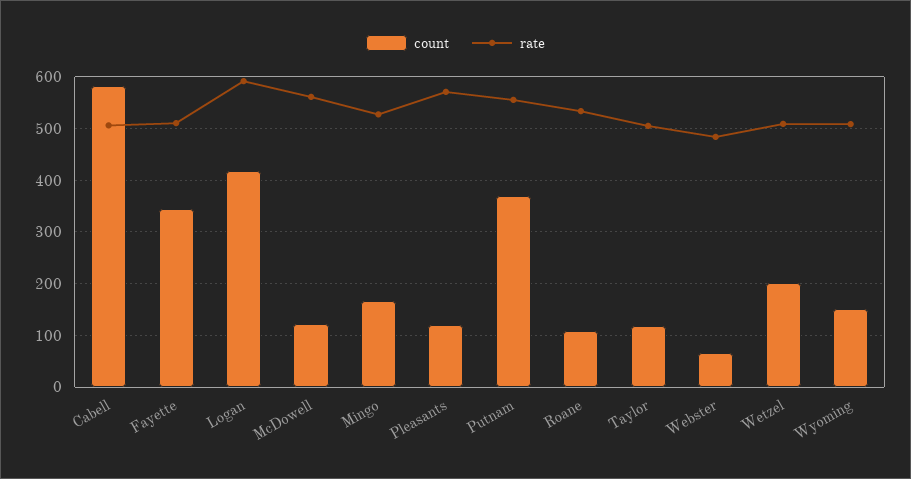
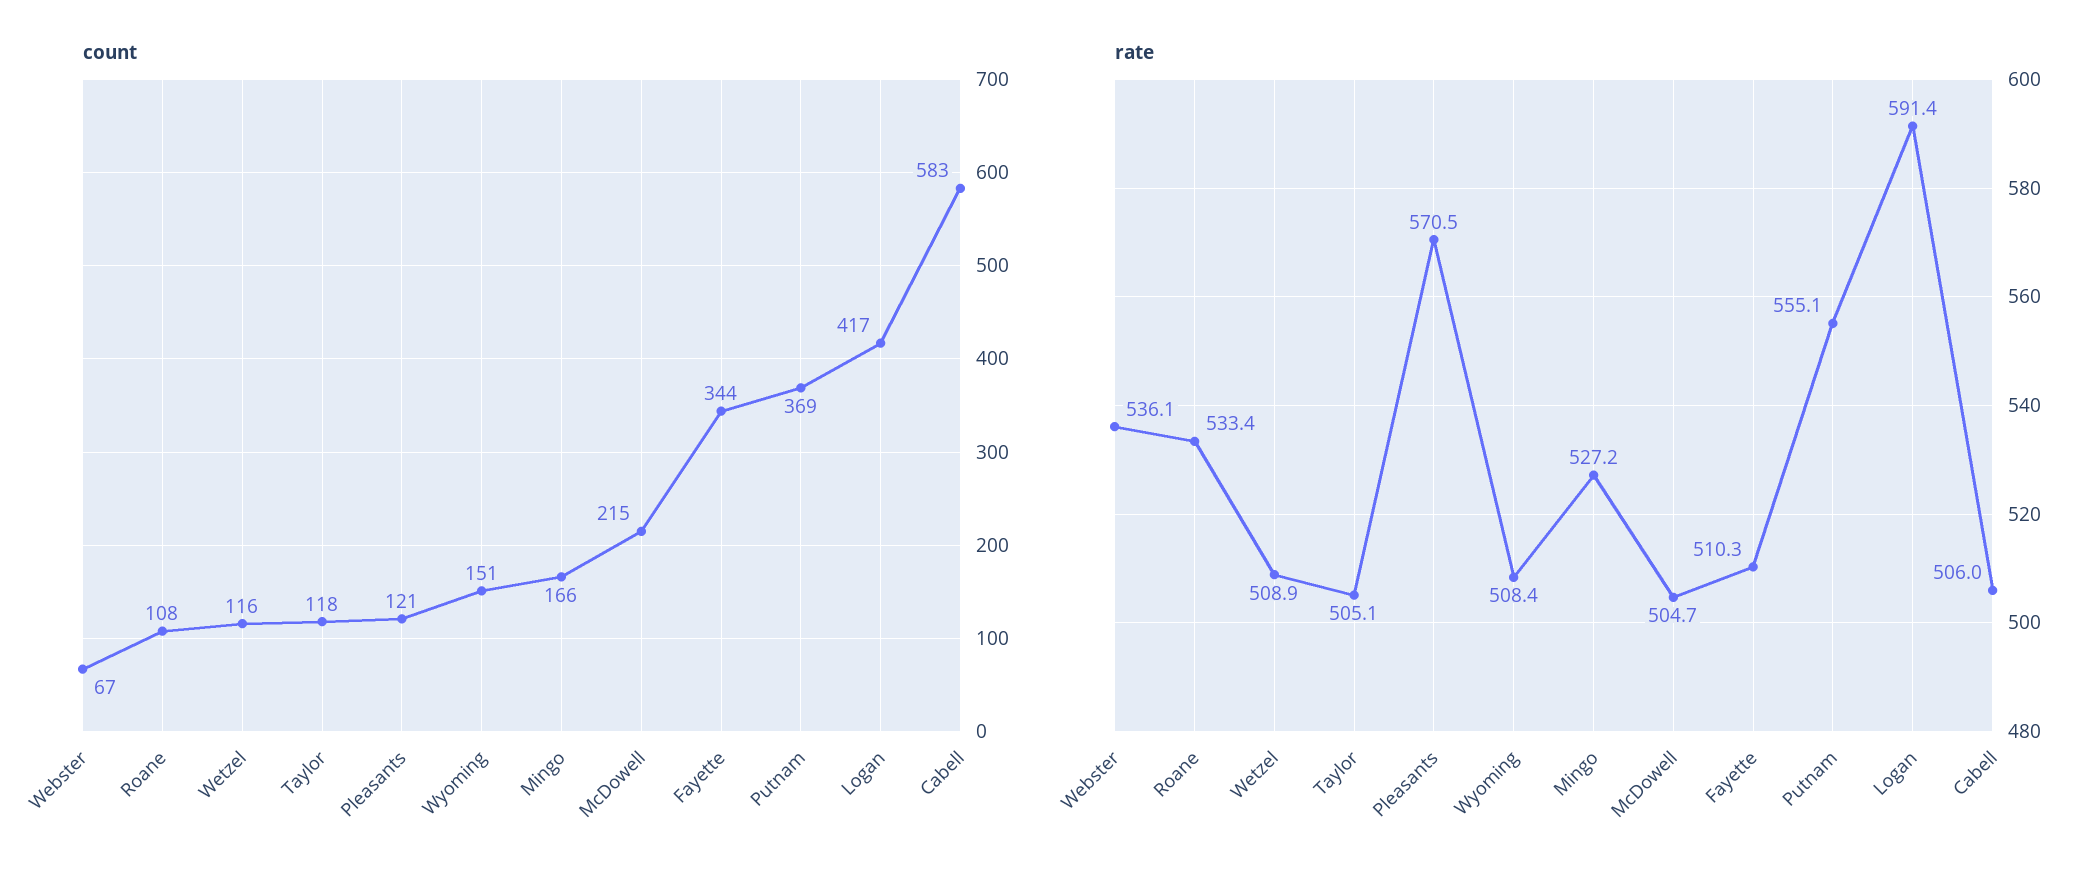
count, McDowell: 120 -> 215
rate, McDowell: 560 -> 504.7
rate, Webster: 480 -> 536.1
count, Wetzel: 200 -> 116

